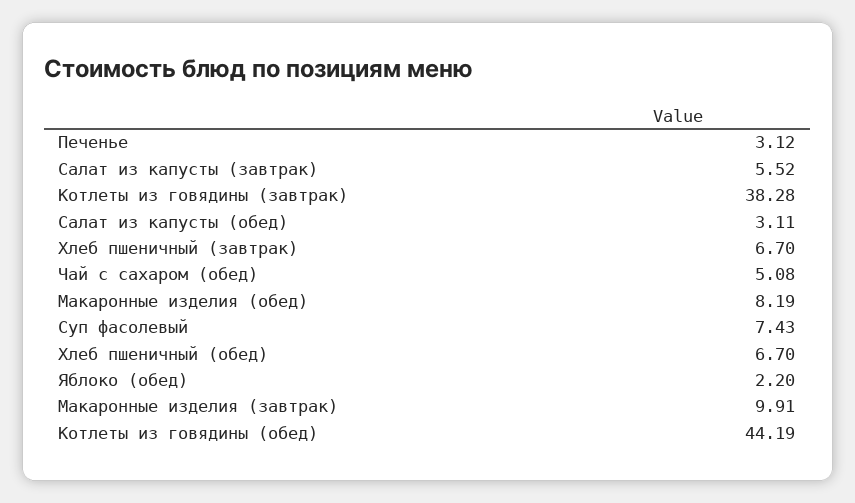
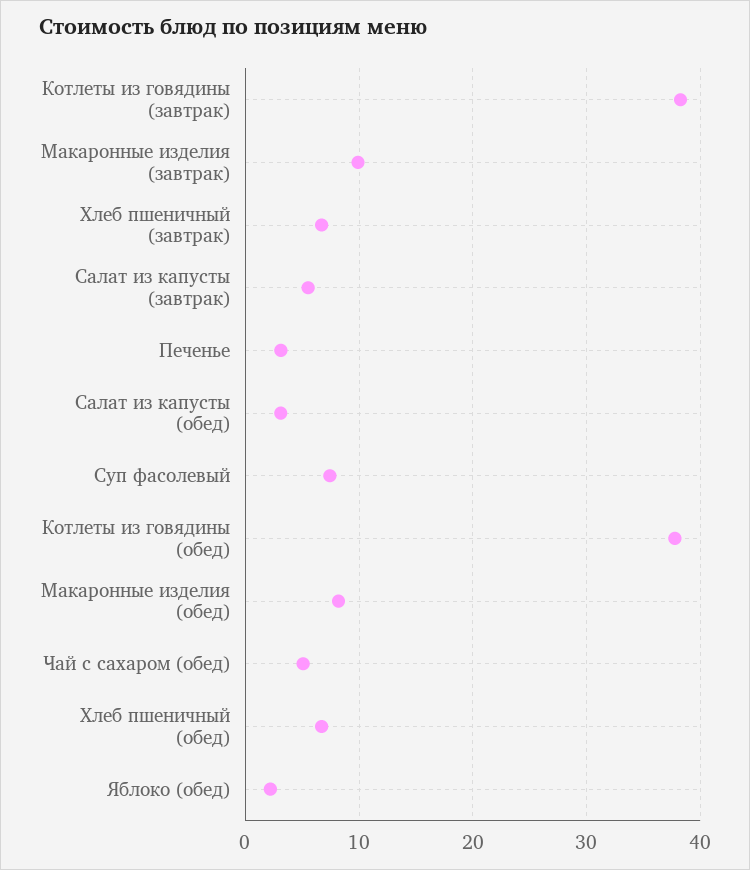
Котлеты из говядины (обед): 44.19 -> 38

